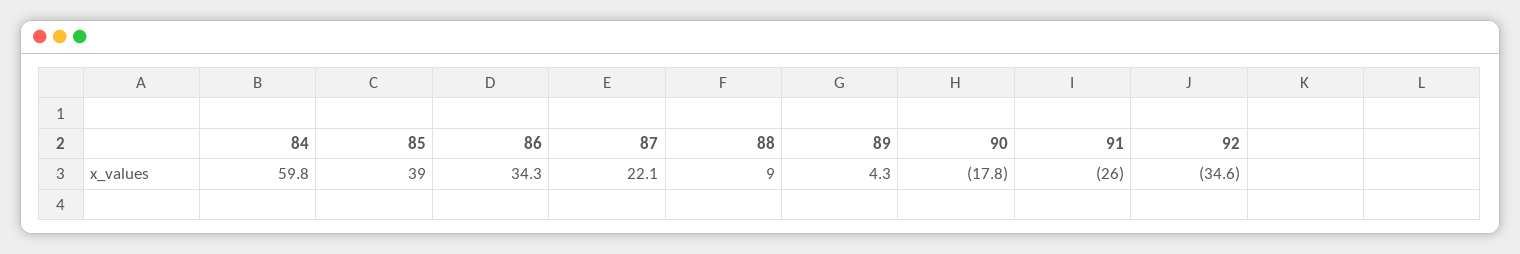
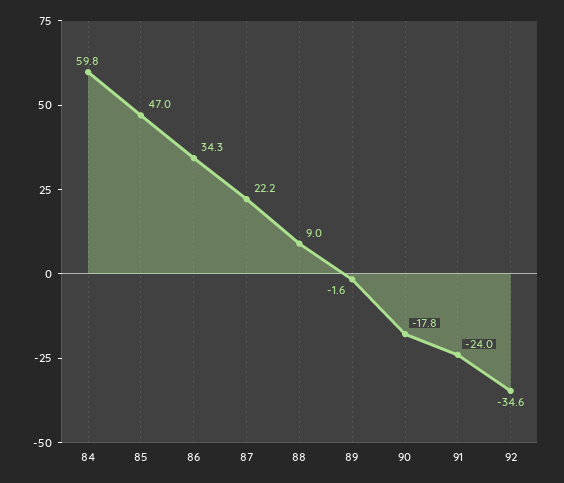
85: 39 -> 47
87: 22.1 -> 22.2
89: 4.3 -> -1.6
91: -26 -> -24

